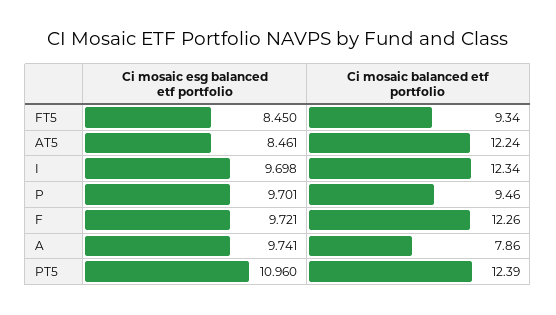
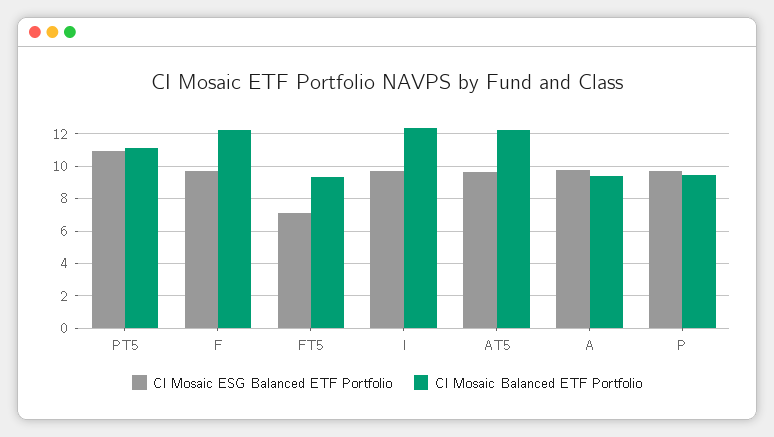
Ci mosaic esg balanced etf portfolio, FT5: 8.45 -> 7
Ci mosaic esg balanced etf portfolio, AT5: 8.461 -> 9.5
Ci mosaic balanced etf portfolio, A: 7.86 -> 9.5
Ci mosaic balanced etf portfolio, PT5: 12.39 -> 11

